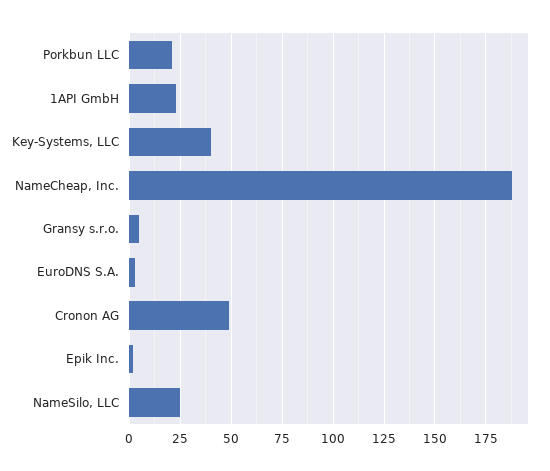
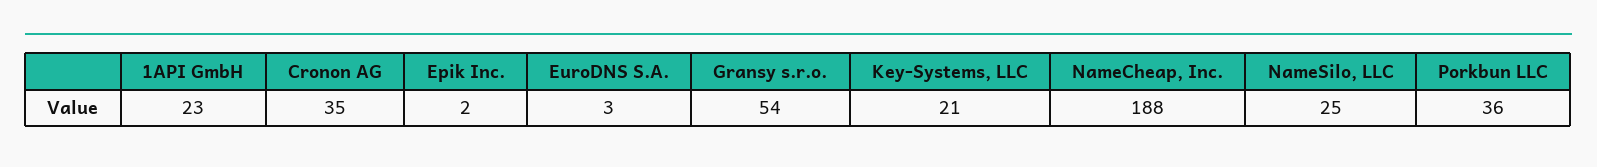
Porkbun LLC: 20 -> 36
Key-Systems, LLC: 40 -> 21
Gransy s.r.o.: 5 -> 54
Cronon AG: 50 -> 35

